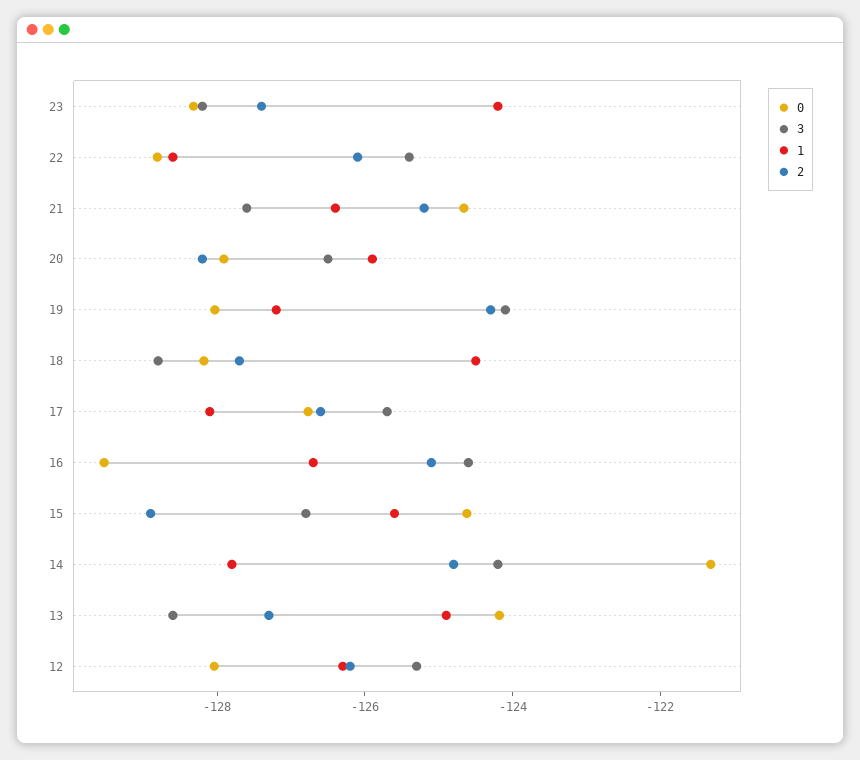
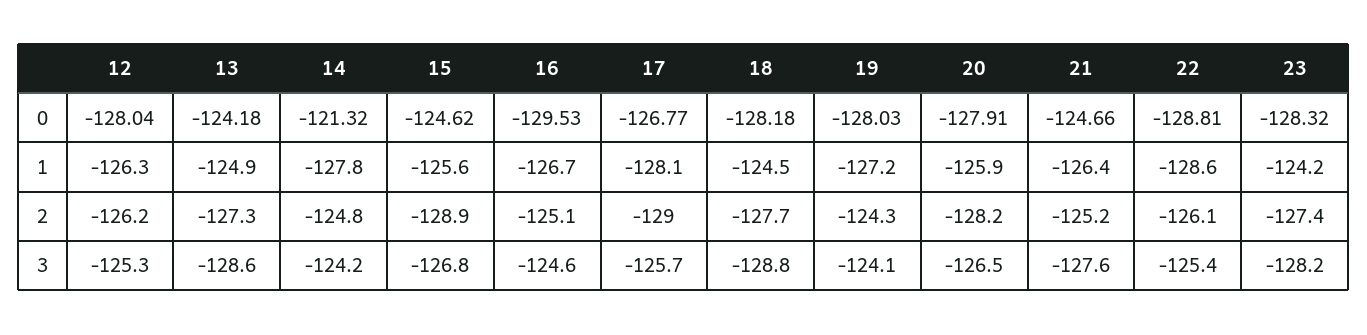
2, 17: -126.5 -> -129

